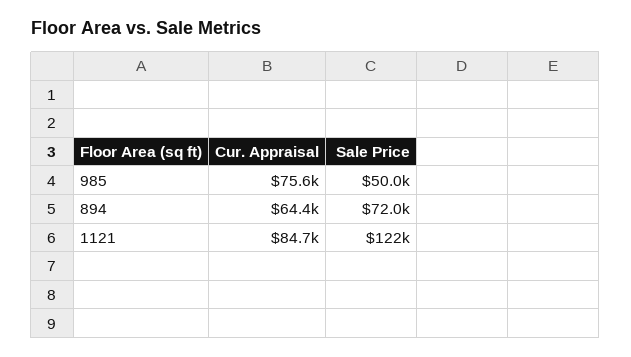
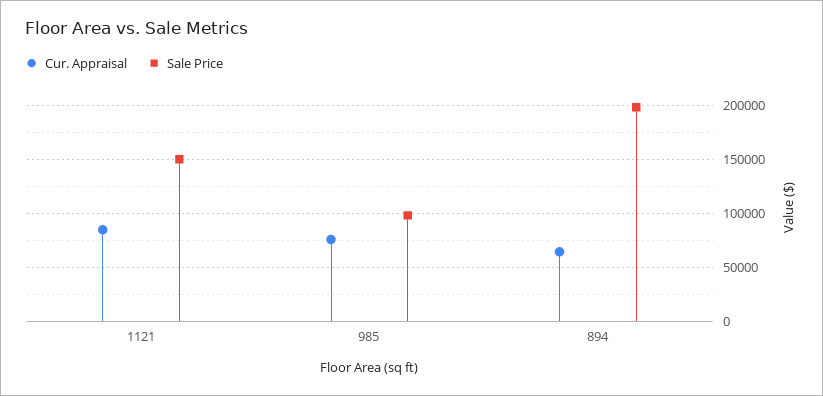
Sale Price, 985: 50000 -> 100000
Sale Price, 894: 72000 -> 200000
Sale Price, 1121: 122000 -> 150000

